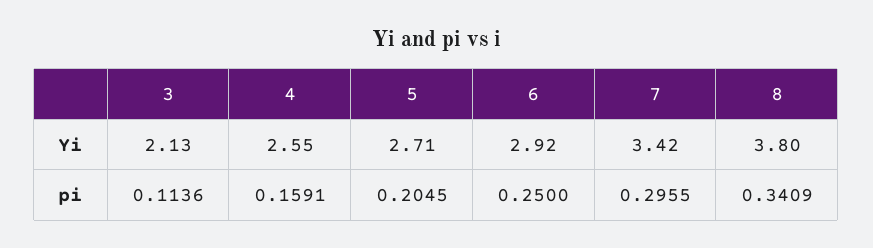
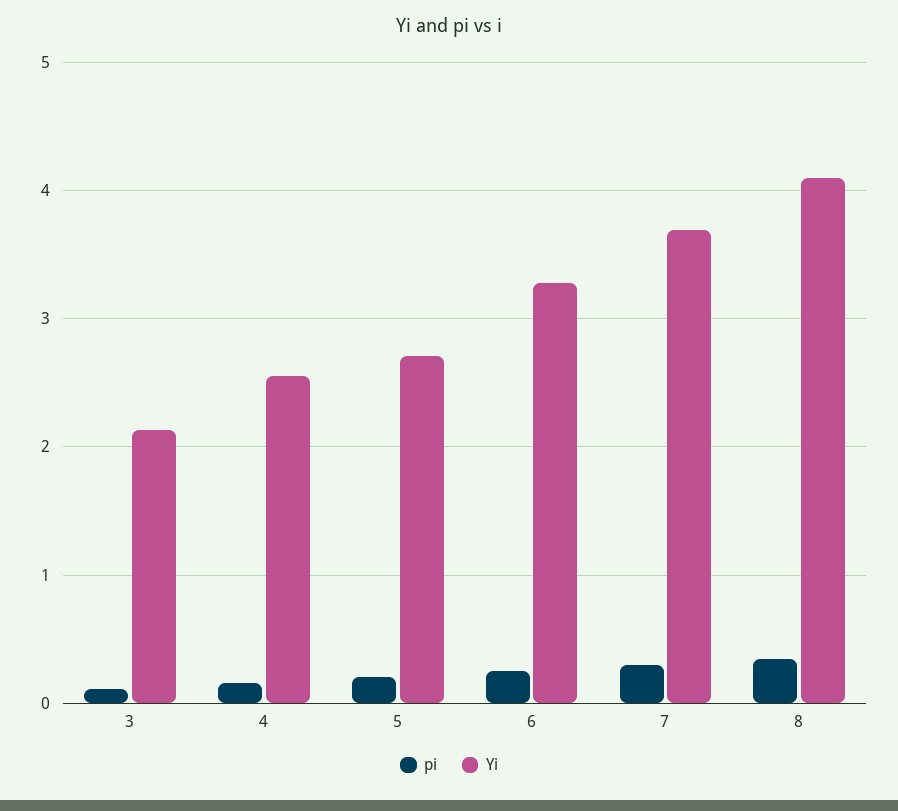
Yi, 6: 2.92 -> 3.3
Yi, 7: 3.42 -> 3.7
Yi, 8: 3.8 -> 4.1

